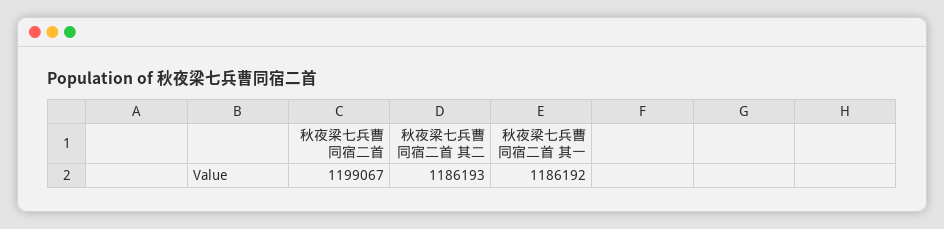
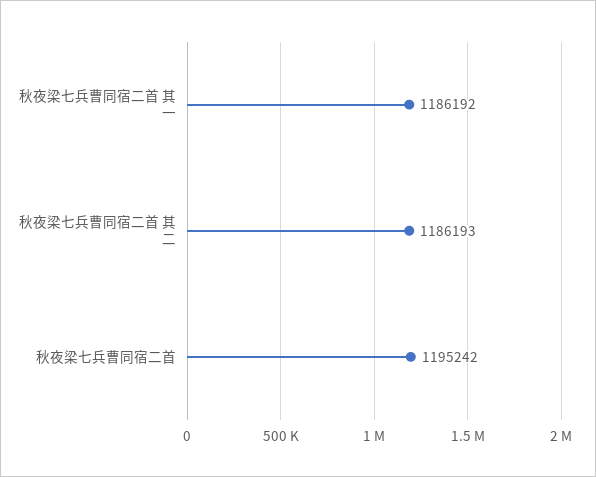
秋夜梁七兵曹同宿二首: 1199067 -> 1195242

